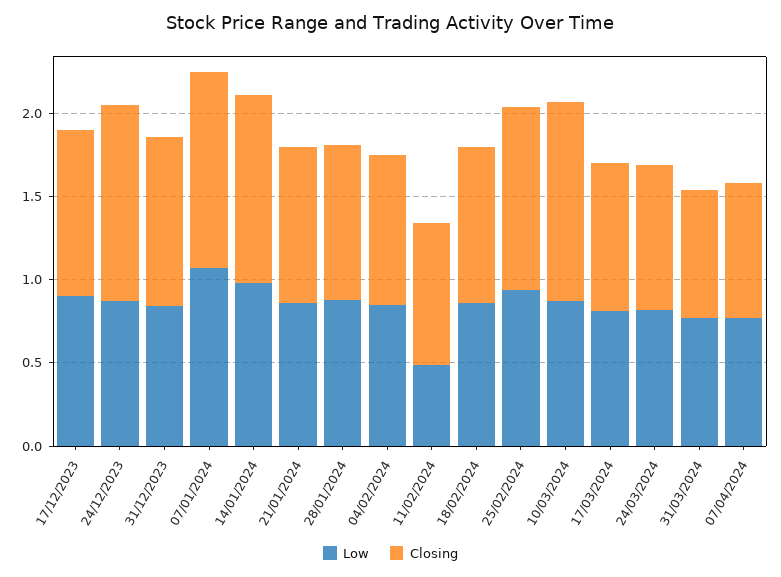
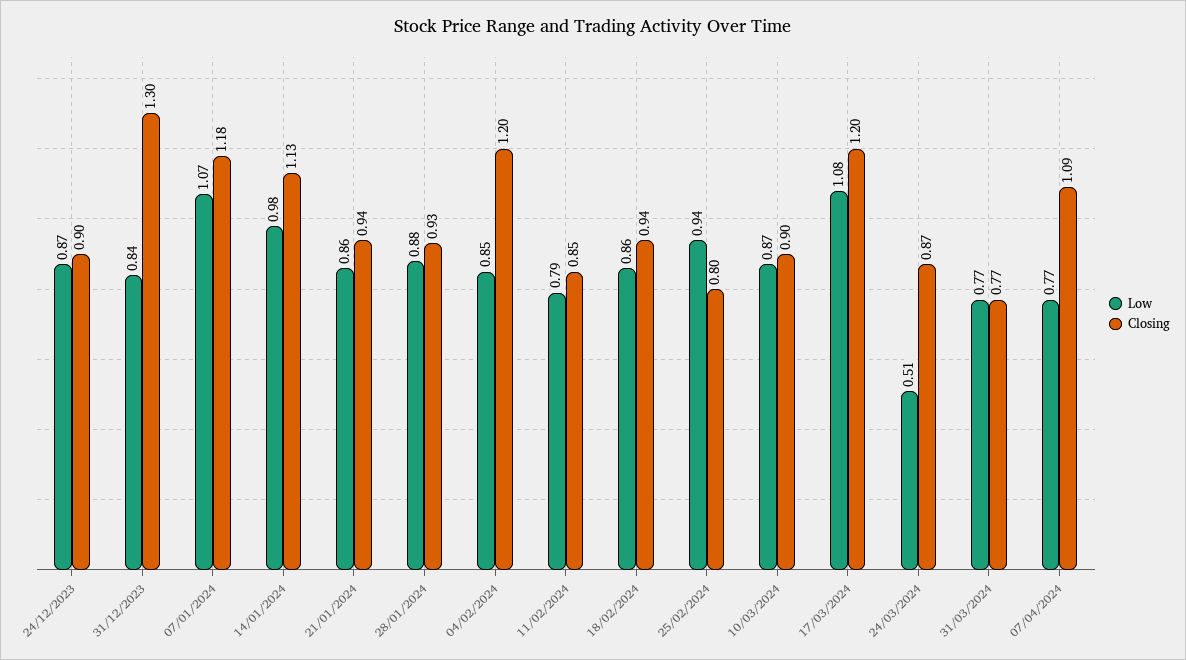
Low, 17/12/2023: 0.9 -> none
Closing, 17/12/2023: 1 -> none
Closing, 24/12/2023: 1.2 -> 0.9
Closing, 31/12/2023: 1 -> 1.3
Closing, 04/02/2024: 0.9 -> 1.2
Low, 11/02/2024: 0.5 -> 0.79
Closing, 25/02/2024: 1.1 -> 0.8
Closing, 10/03/2024: 1.2 -> 0.9
Low, 17/03/2024: 0.8 -> 1.08
Closing, 17/03/2024: 0.9 -> 1.2
Low, 24/03/2024: 0.8 -> 0.51
Closing, 07/04/2024: 0.8 -> 1.09

